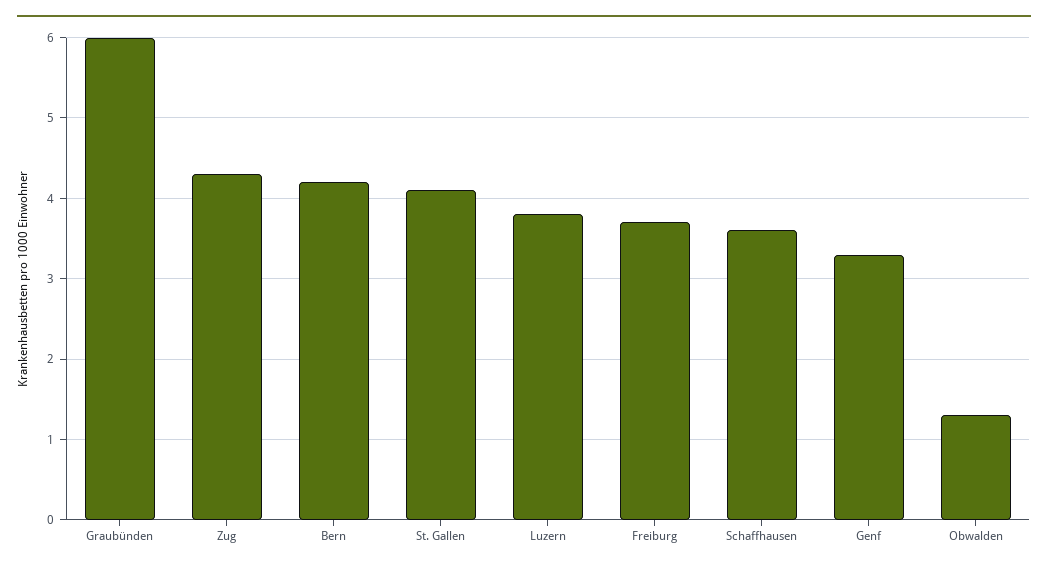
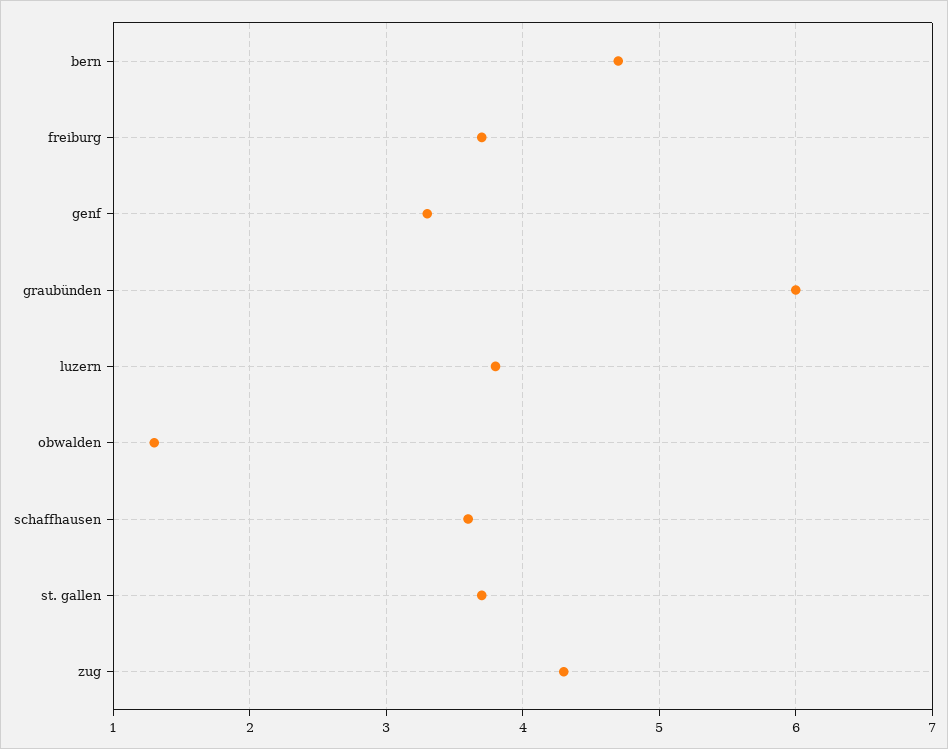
Bern: 4.2 -> 4.7
St. Gallen: 4.1 -> 3.7

